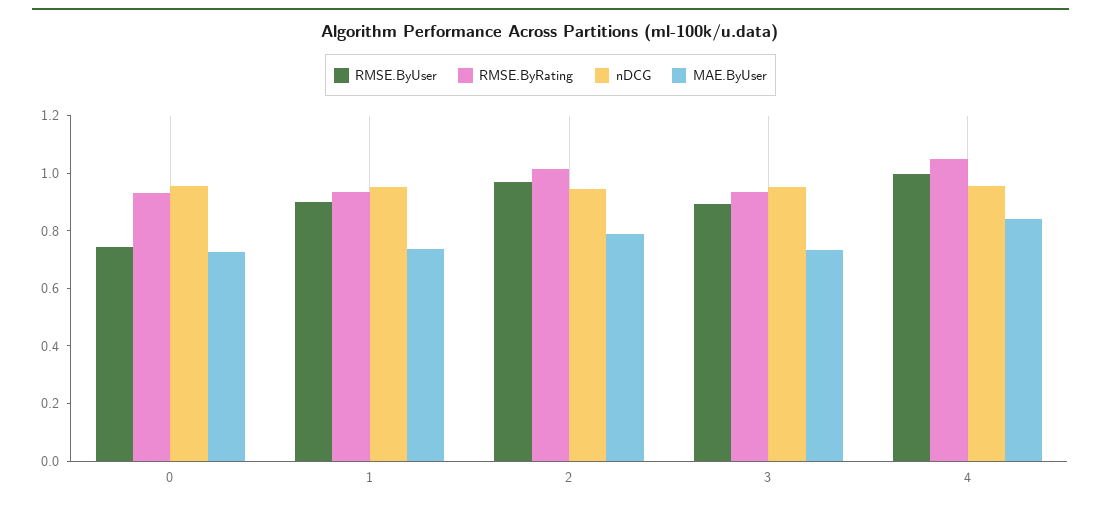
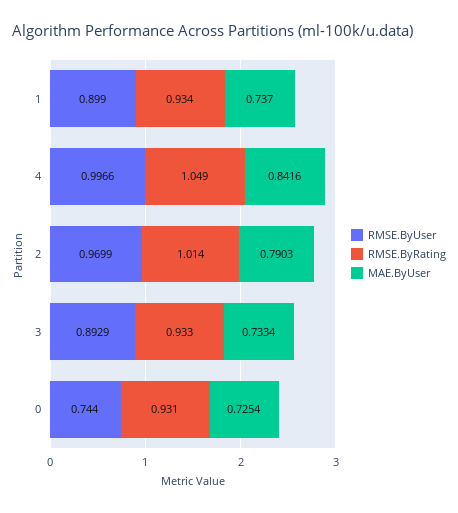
nDCG, 0: 0.95 -> none
nDCG, 1: 0.95 -> none
nDCG, 2: 0.95 -> none
nDCG, 3: 0.95 -> none
nDCG, 4: 0.95 -> none

